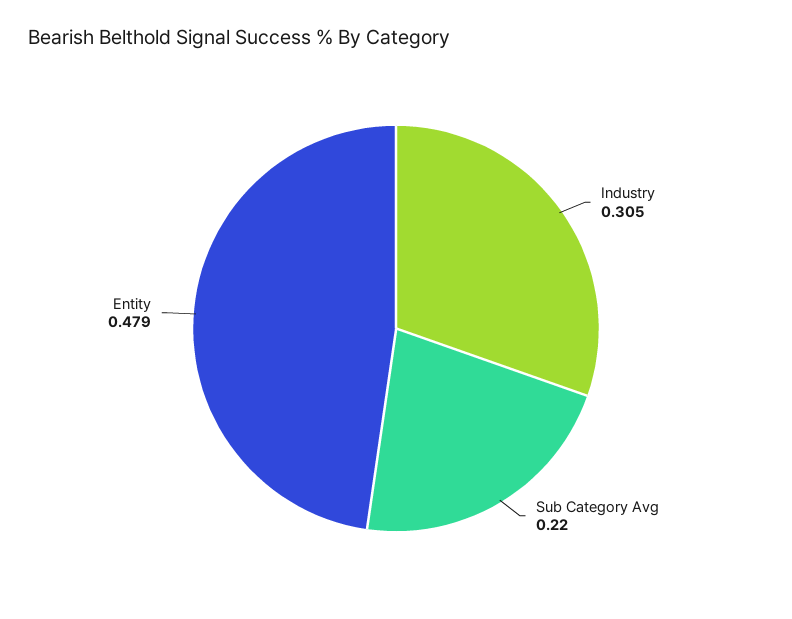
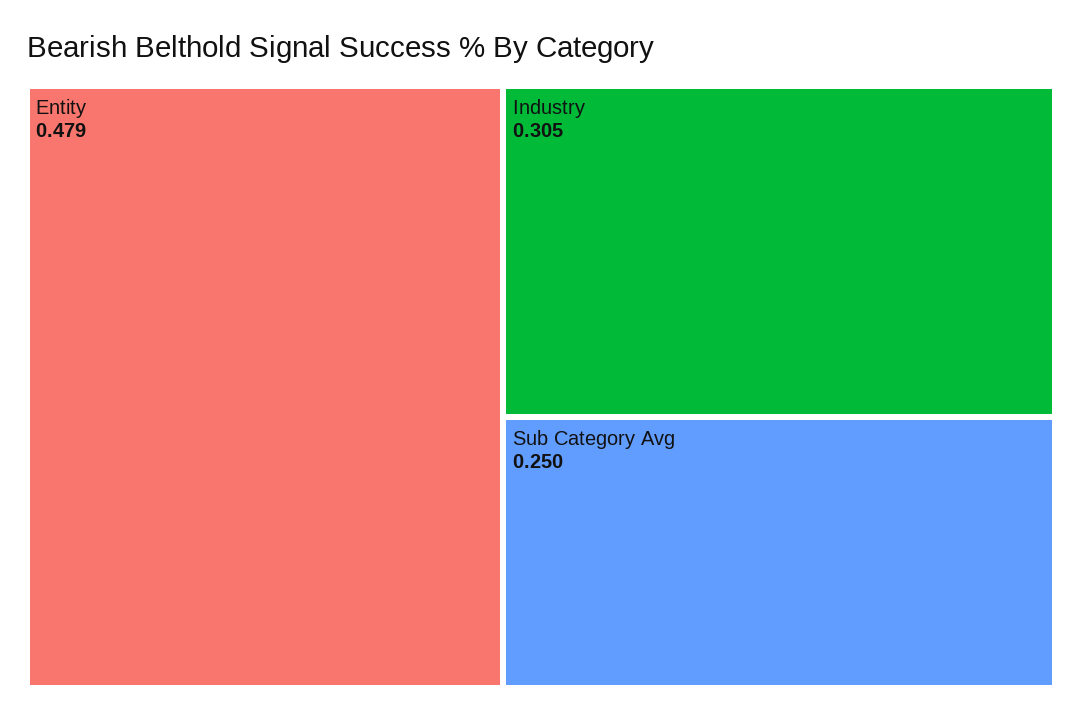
Sub Category Avg: 0.22 -> 0.25

